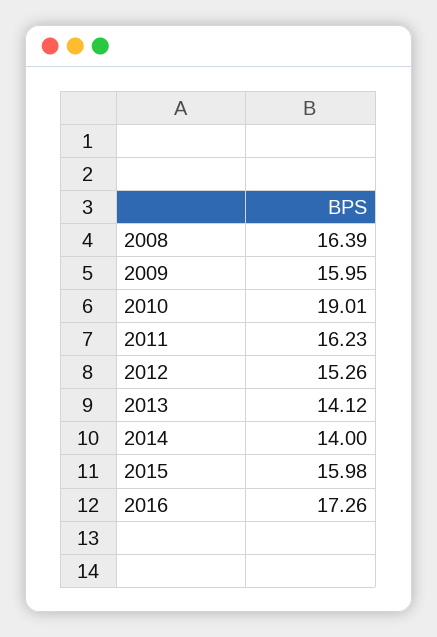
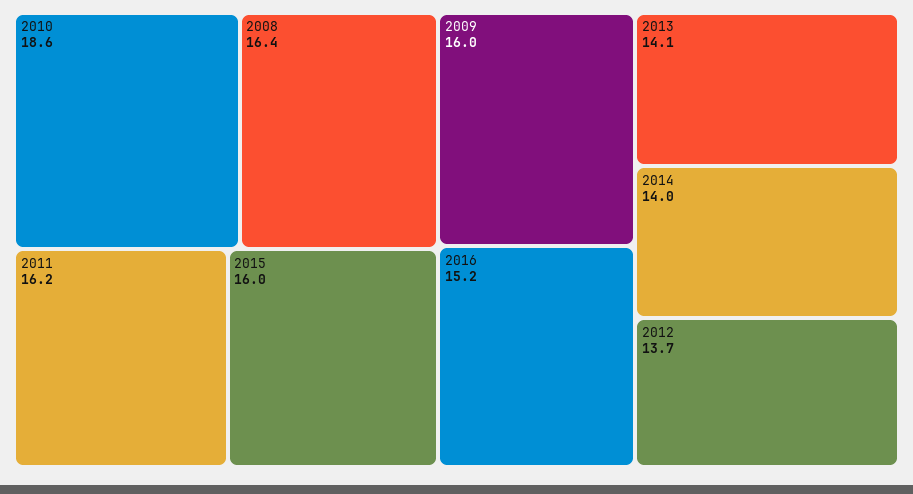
2010: 19.01 -> 18.6
2012: 15.26 -> 13.7
2016: 17.26 -> 15.2

